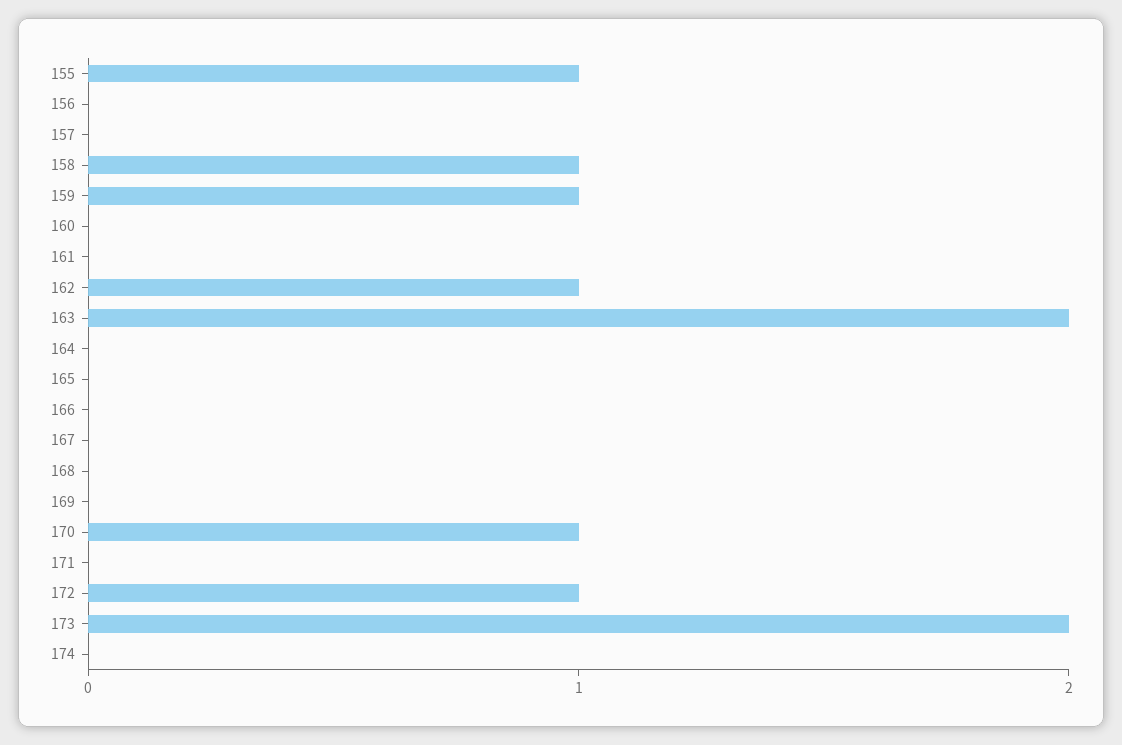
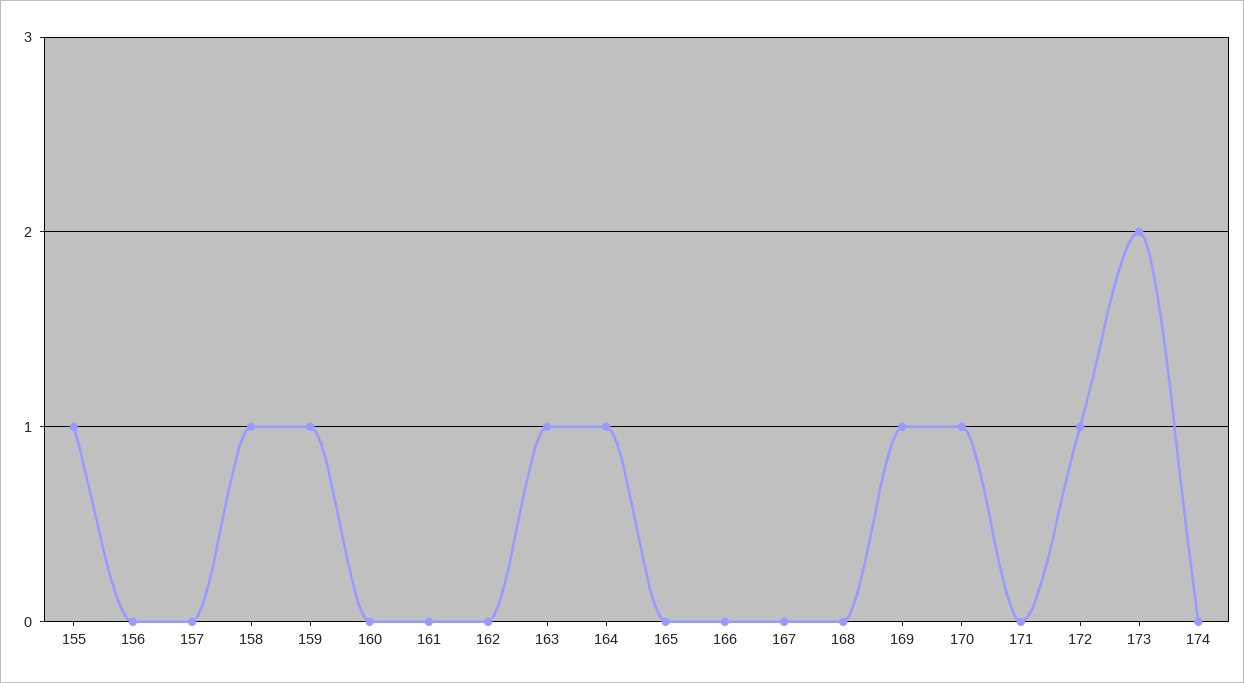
162: 1 -> 0
163: 2 -> 1
164: 0 -> 1
169: 0 -> 1

